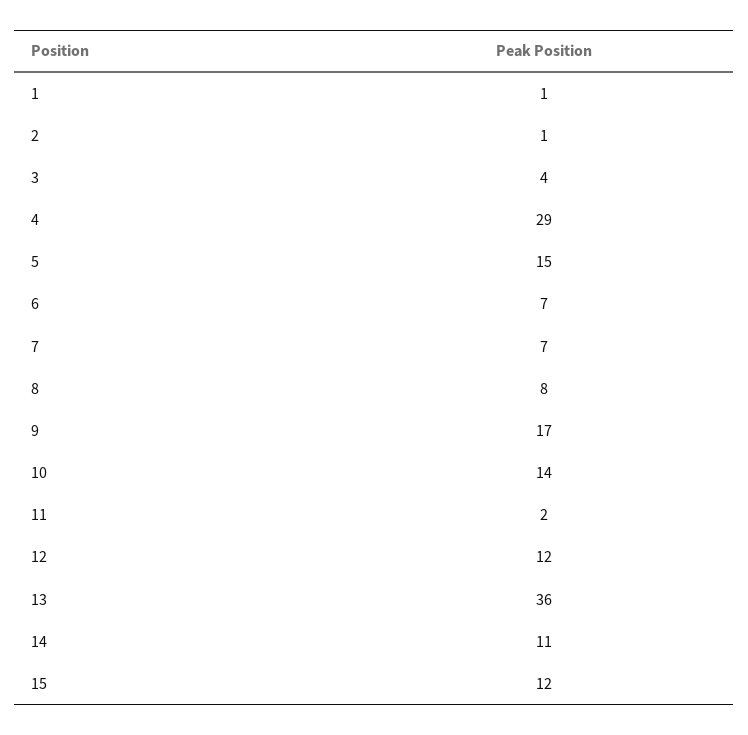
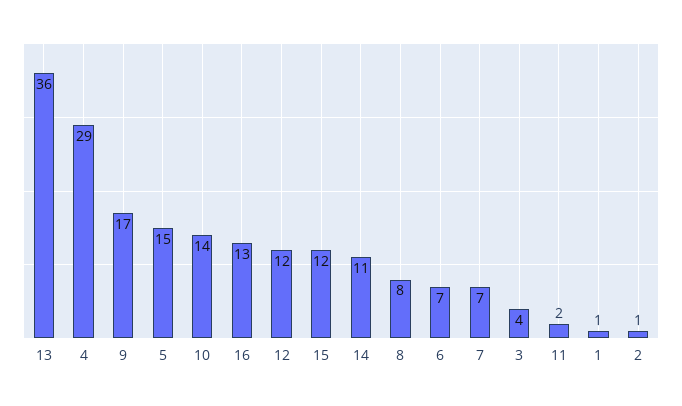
16: none -> 13

